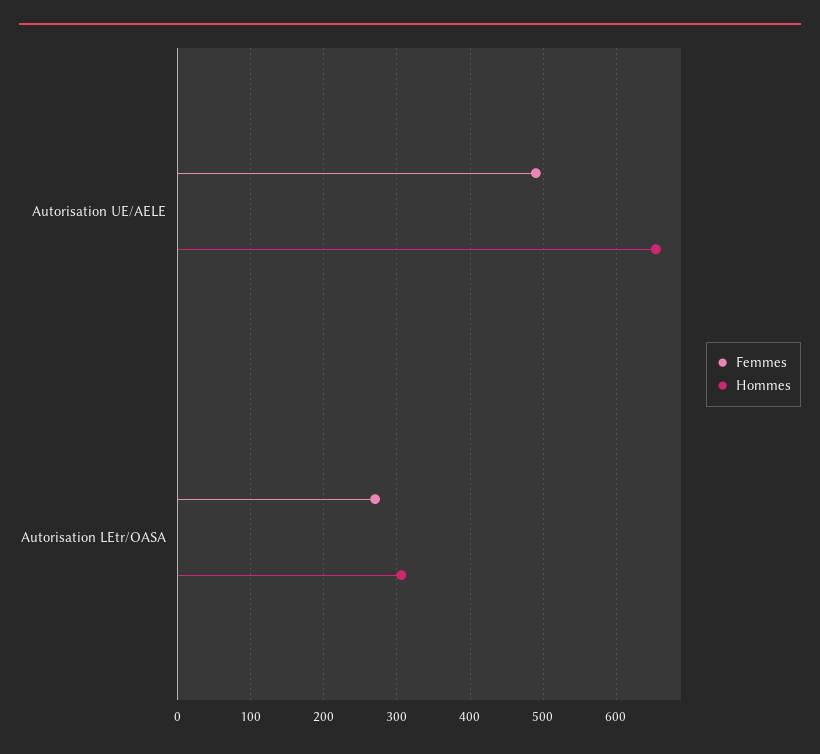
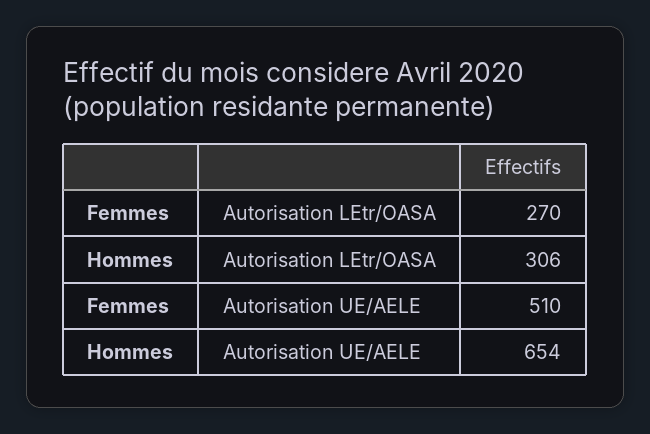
Femmes, Autorisation UE/AELE: 490 -> 510

